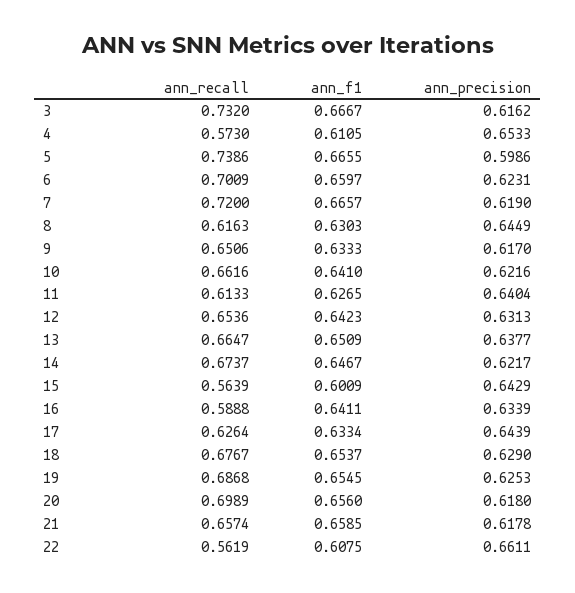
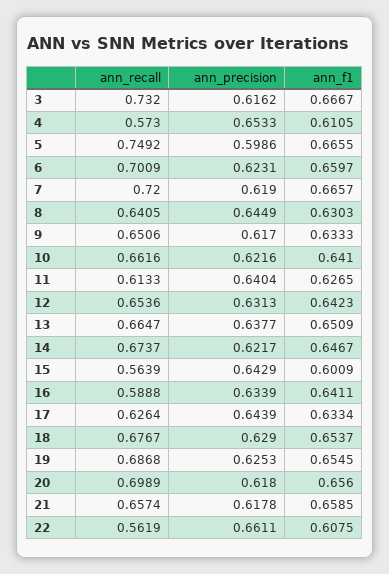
ann_recall, 5: 0.7386 -> 0.7492
ann_recall, 8: 0.6163 -> 0.6405

